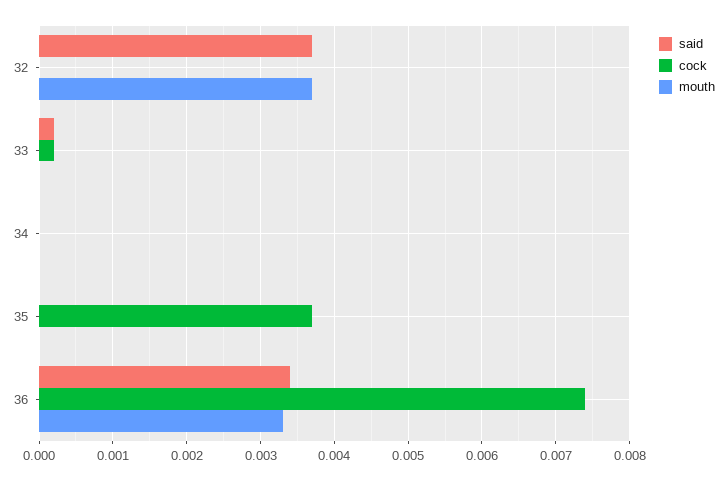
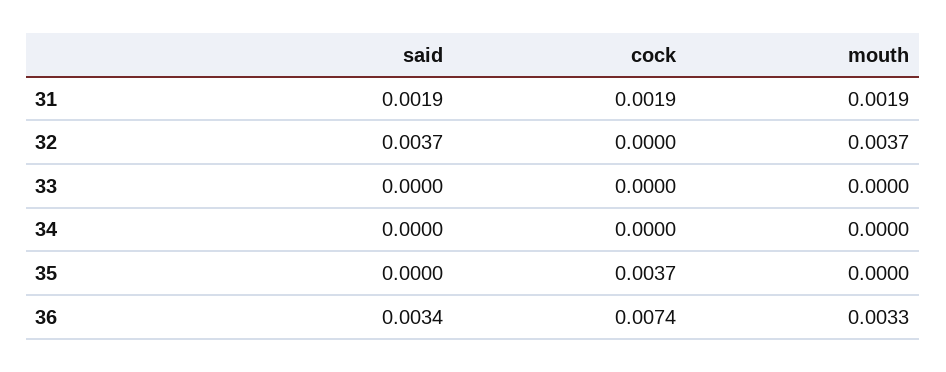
said, 33: 0.0002 -> 0
cock, 33: 0.0002 -> 0
said, 31: none -> 0.0019
cock, 31: none -> 0.0019
mouth, 31: none -> 0.0019

